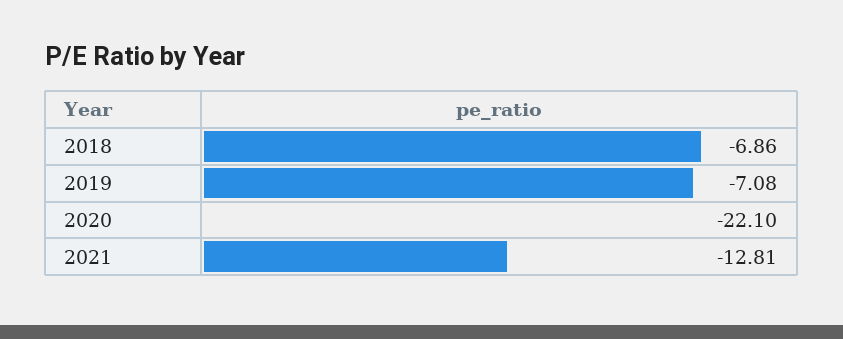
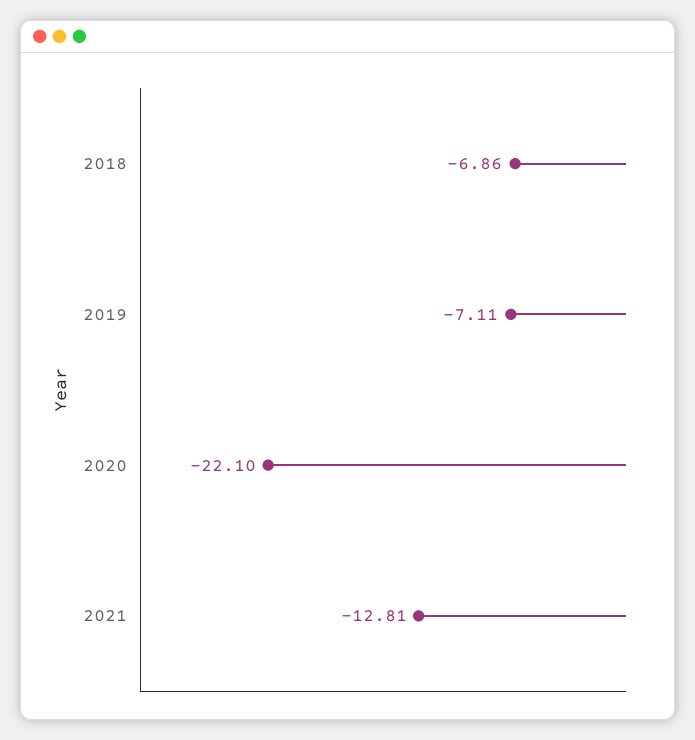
2019: -7.08 -> -7.11

